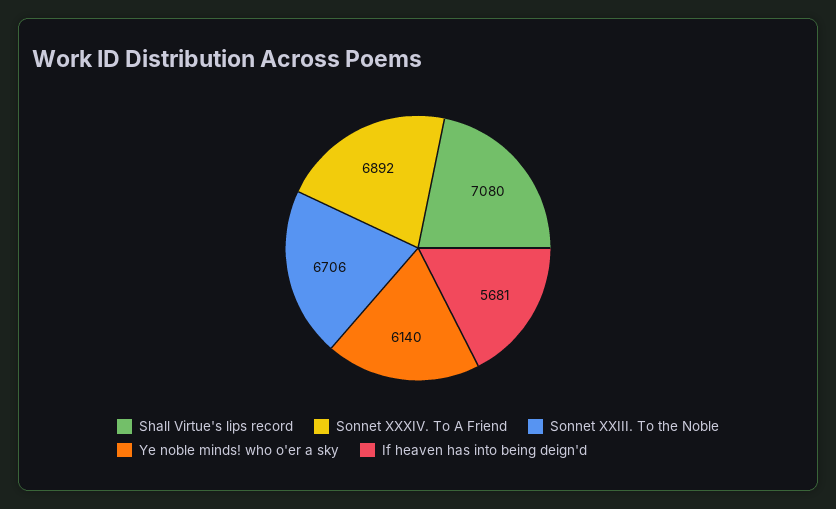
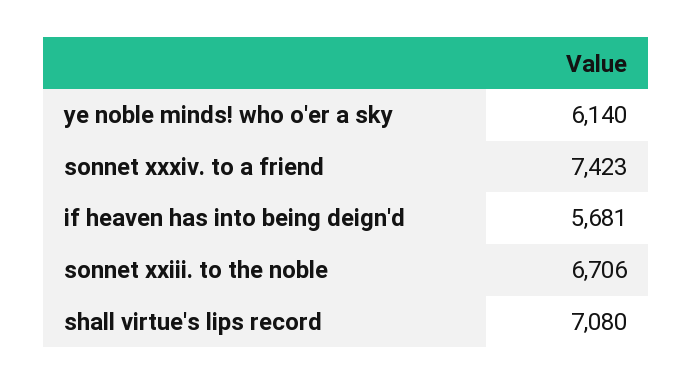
Sonnet XXXIV. To A Friend: 6892 -> 7423

